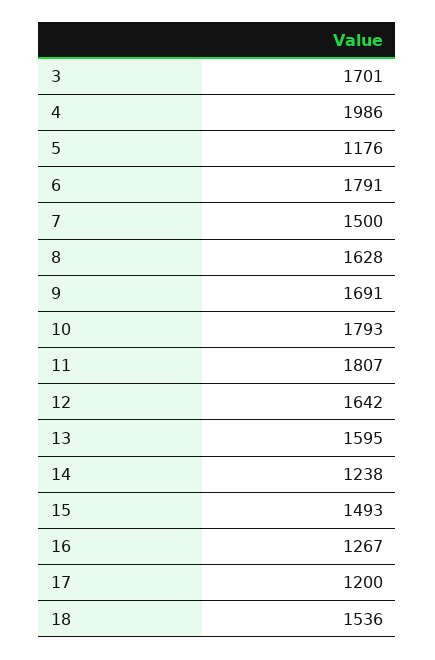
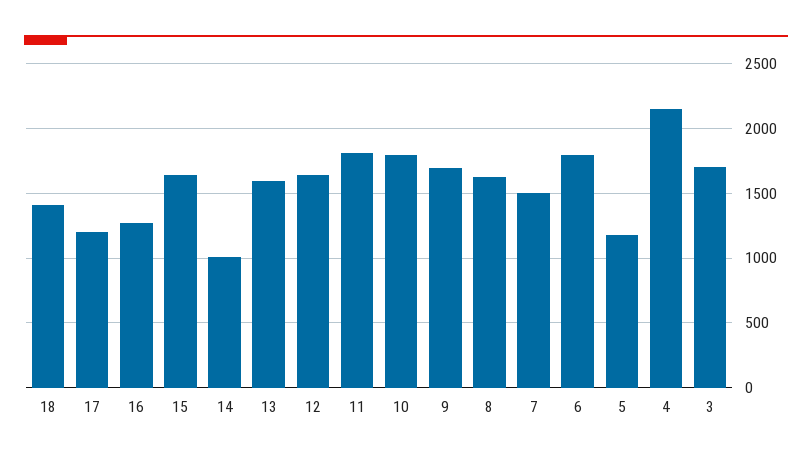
4: 1986 -> 2150
14: 1238 -> 1000
15: 1493 -> 1650
18: 1536 -> 1400

